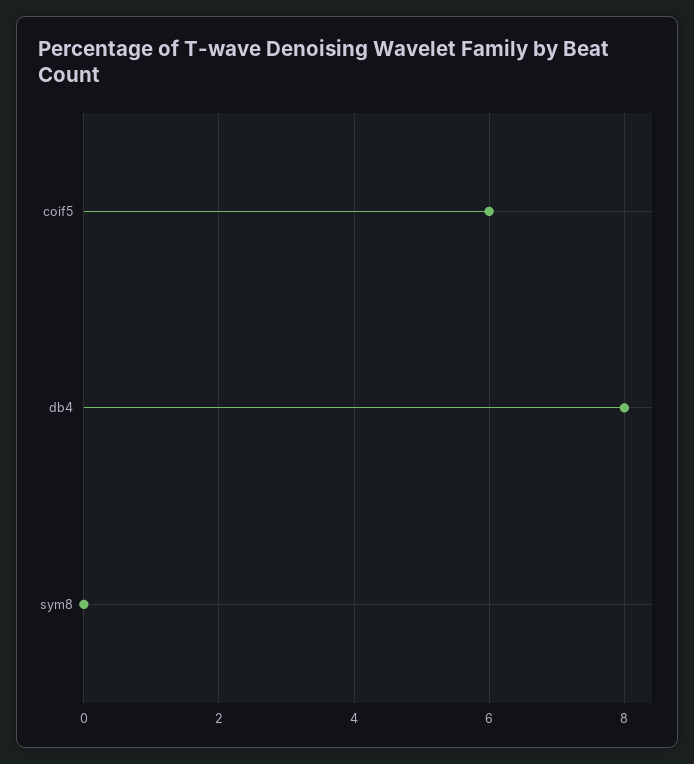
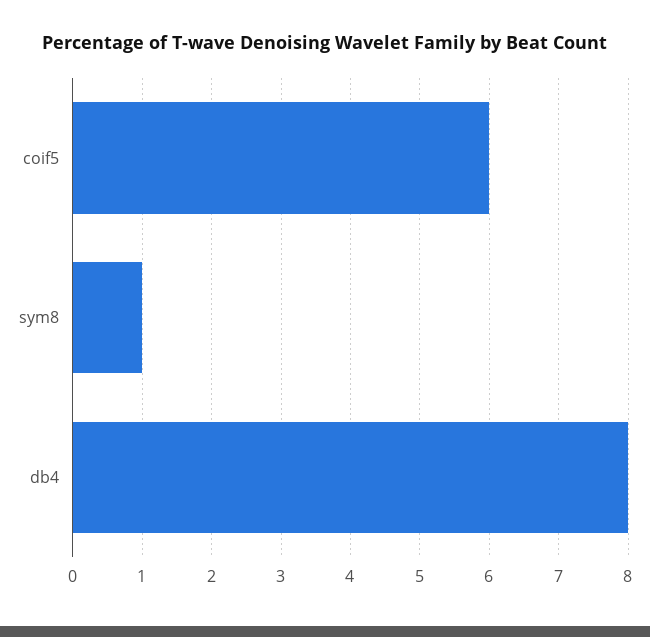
sym8: 0 -> 1

